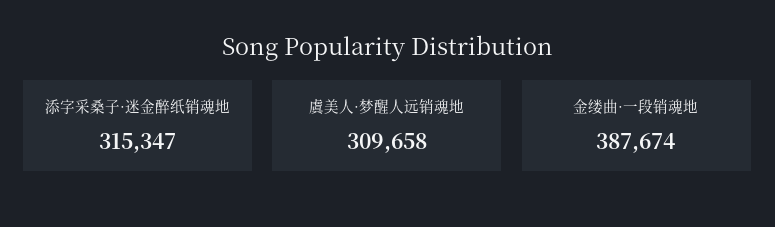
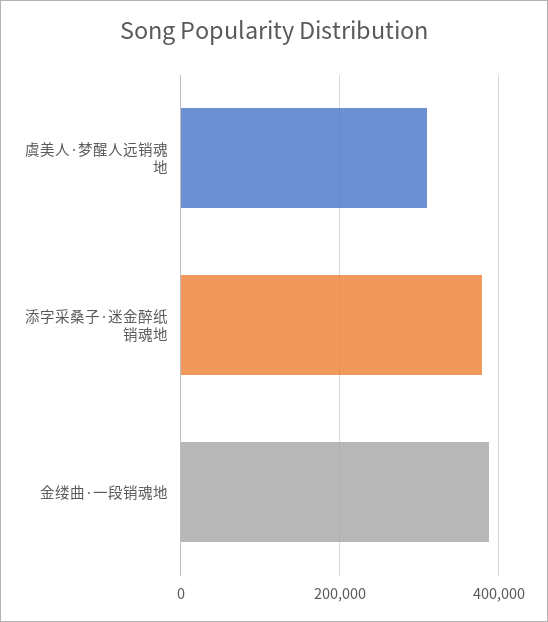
添字采桑子·迷金醉纸销魂地: 315347 -> 380000

